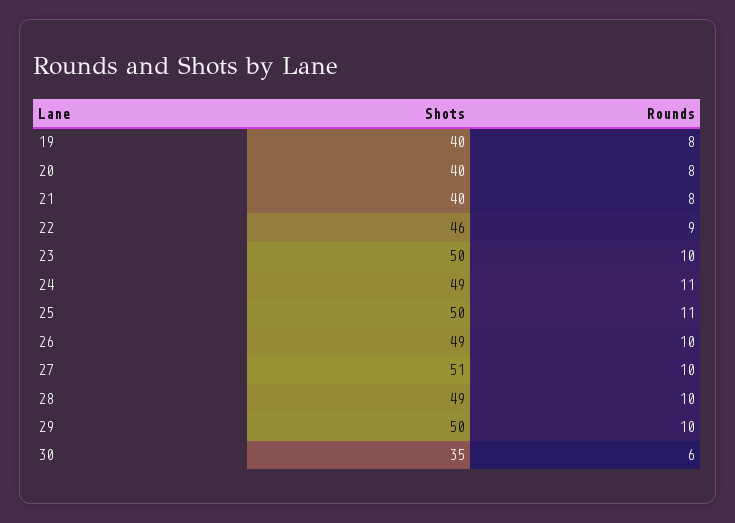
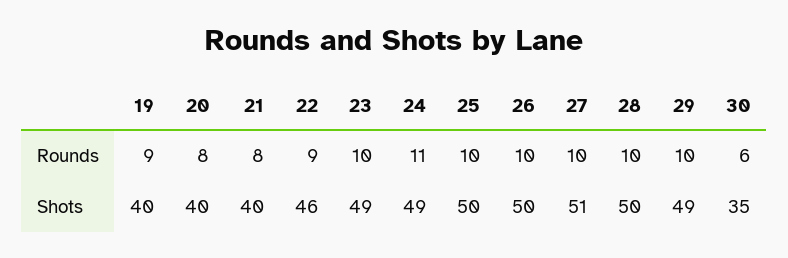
Rounds, 19: 8 -> 9
Shots, 23: 50 -> 49
Rounds, 25: 11 -> 10
Shots, 26: 49 -> 50
Shots, 28: 49 -> 50
Shots, 29: 50 -> 49

